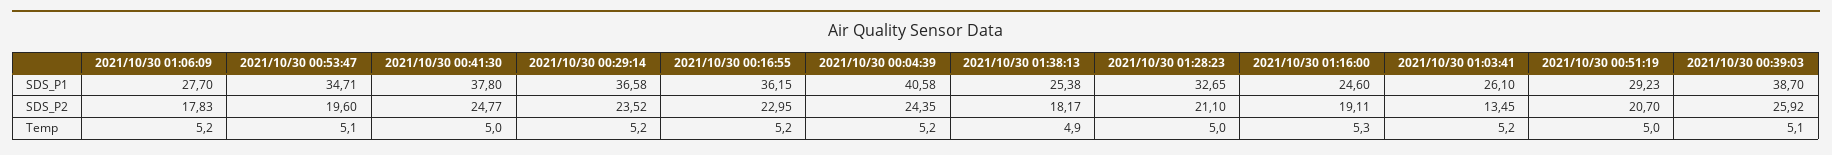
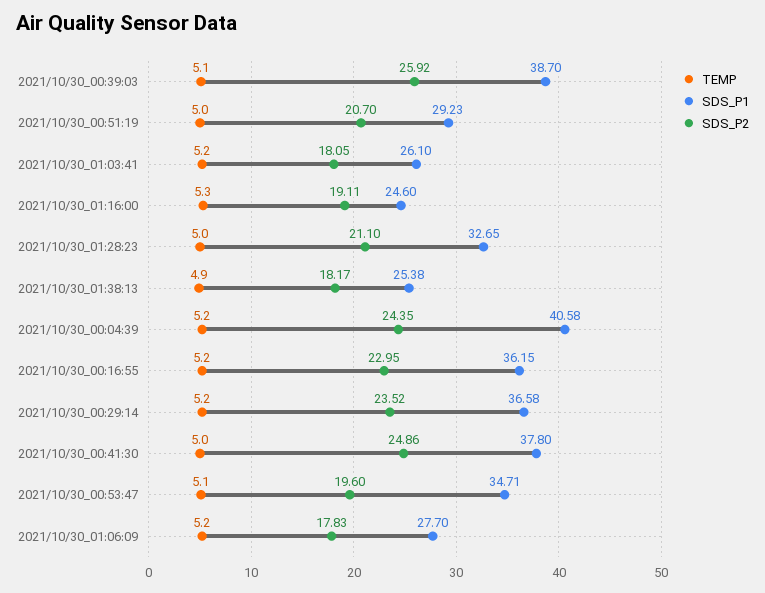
SDS_P2, 2021/10/30 00:41:30: 24.77 -> 24.86
SDS_P2, 2021/10/30 01:03:41: 13.45 -> 18.05

